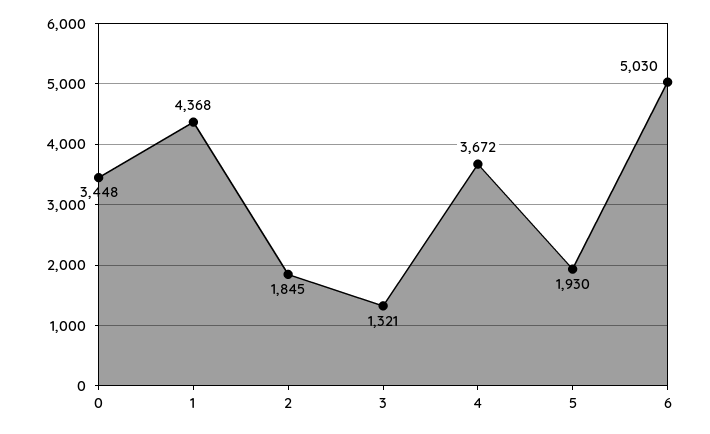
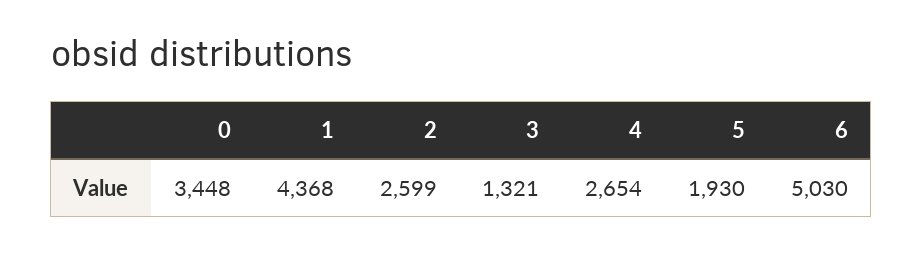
2: 1845 -> 2599
4: 3672 -> 2654

